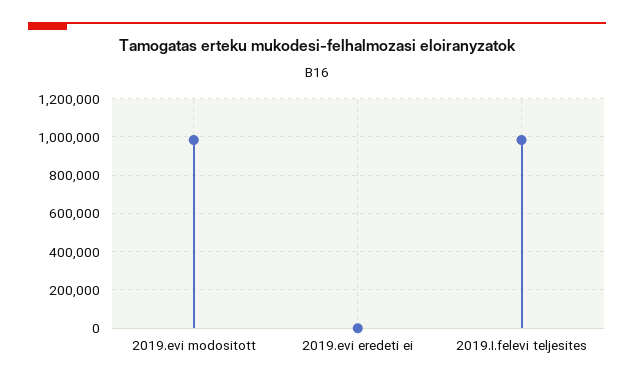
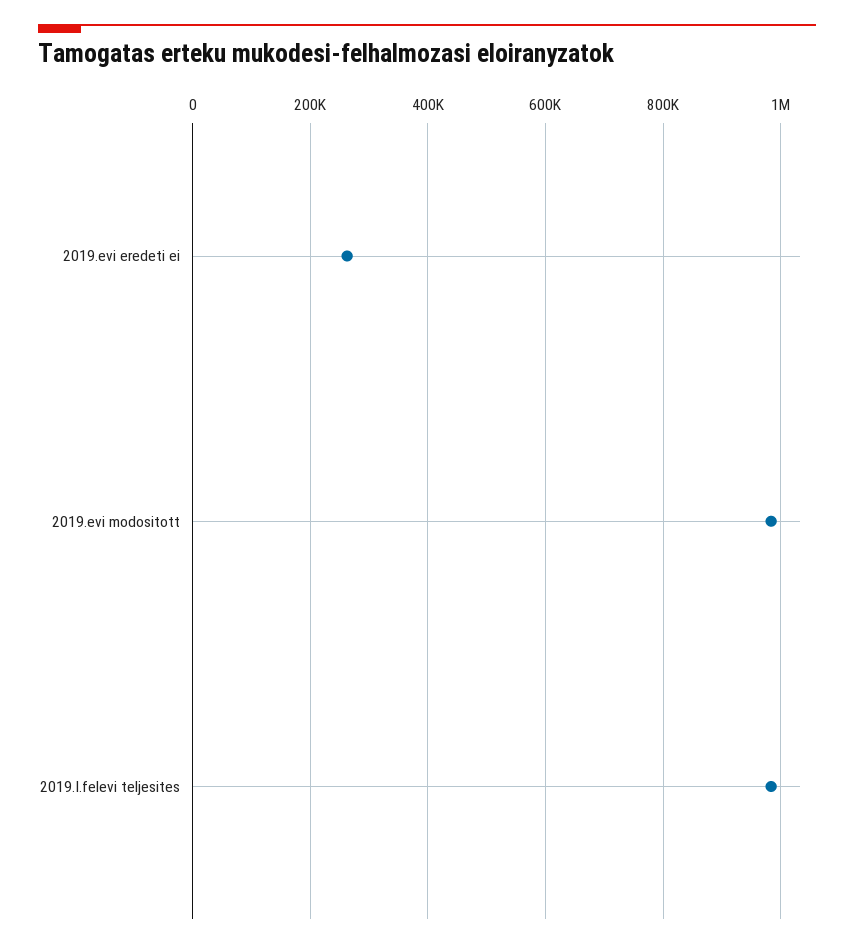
2019.evi eredeti ei: 0 -> 260000

